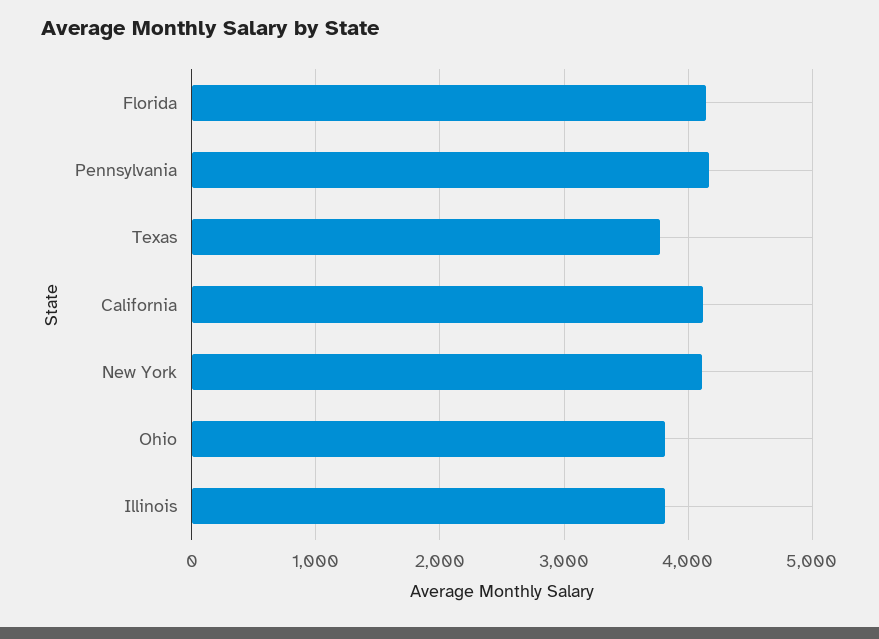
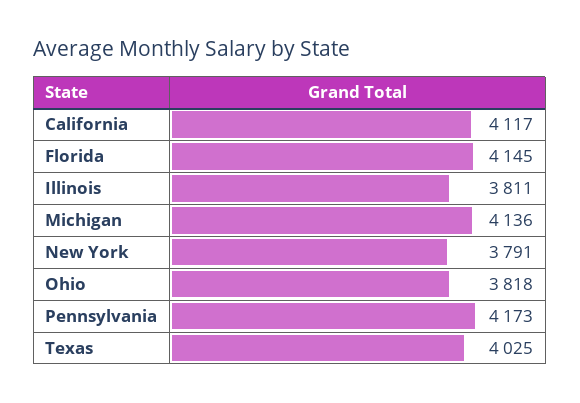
Texas: 3800 -> 4025
New York: 4100 -> 3791
Michigan: none -> 4136

